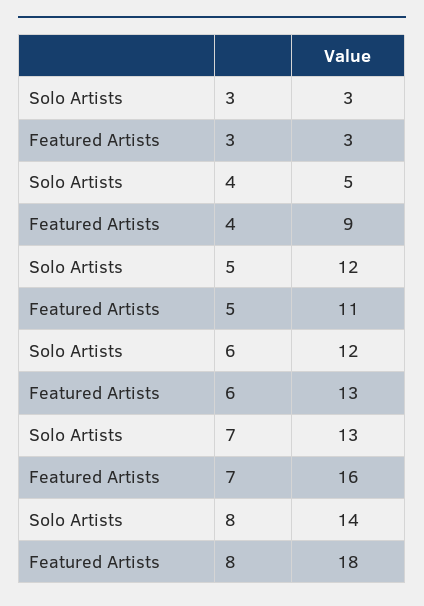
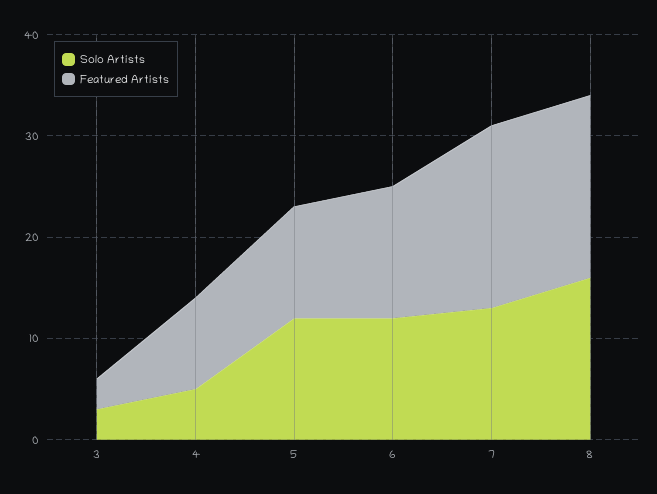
Featured Artists, 7: 16 -> 18
Solo Artists, 8: 14 -> 16

